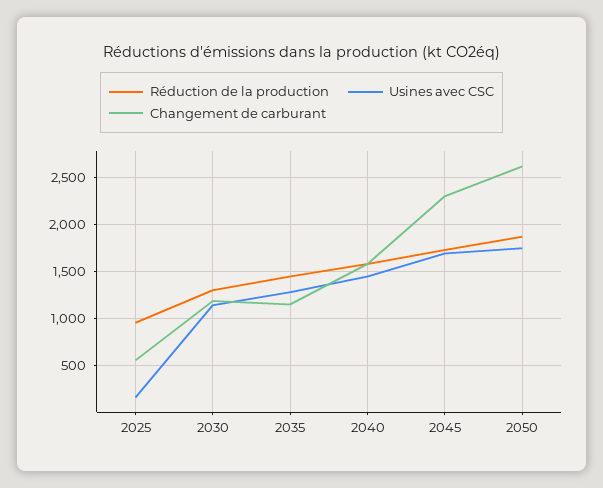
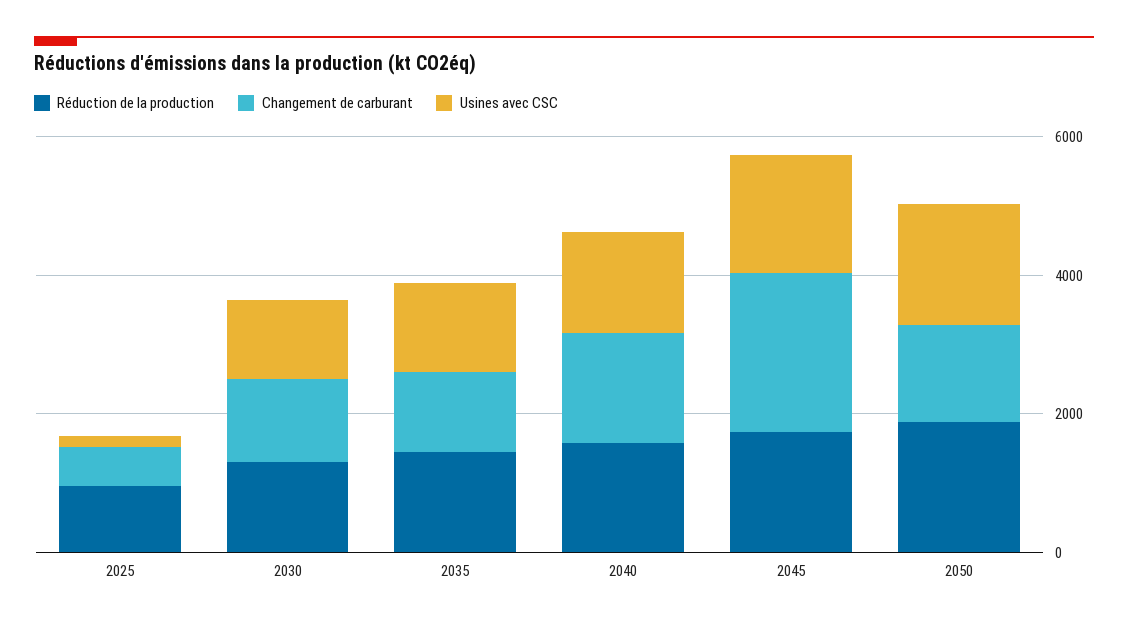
Changement de carburant, 2050: 2600 -> 1500

